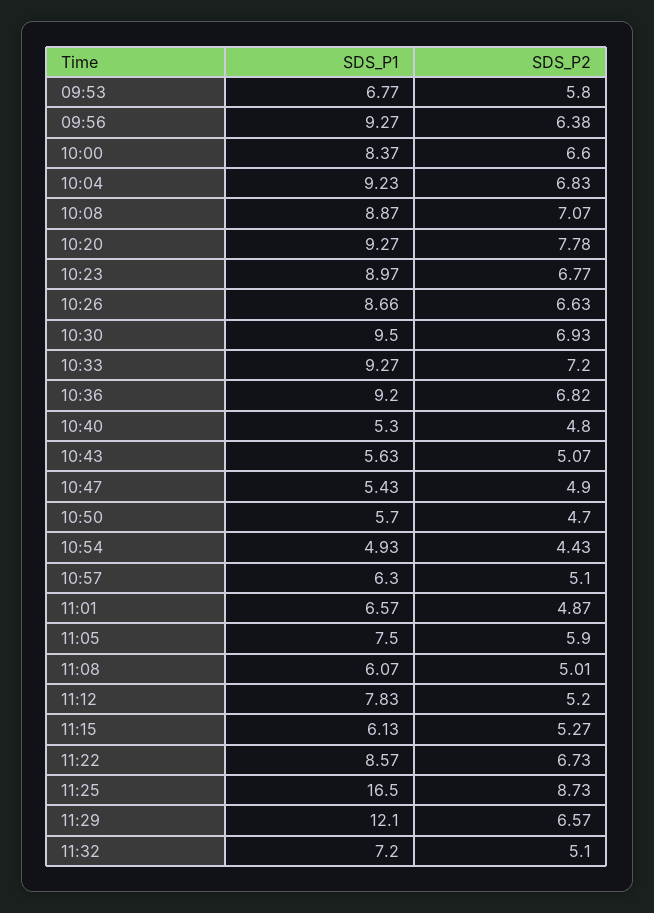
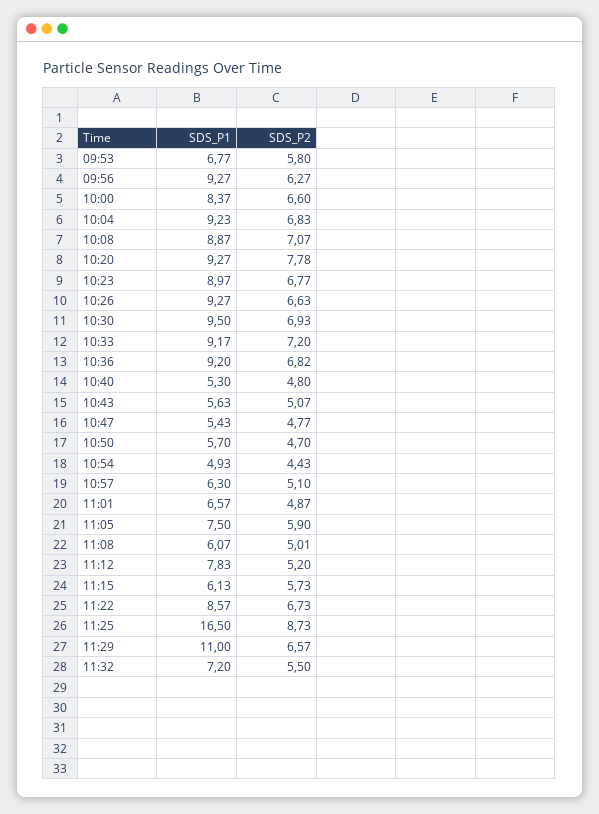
SDS_P2, 09:56: 6.38 -> 6.27
SDS_P1, 10:26: 8.66 -> 9.27
SDS_P1, 10:33: 9.27 -> 9.17
SDS_P2, 10:47: 4.9 -> 4.77
SDS_P2, 11:15: 5.27 -> 5.73
SDS_P1, 11:29: 12.1 -> 11
SDS_P2, 11:32: 5.1 -> 5.5

